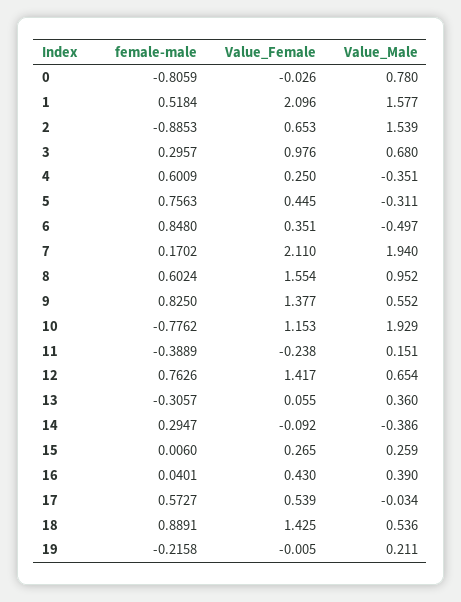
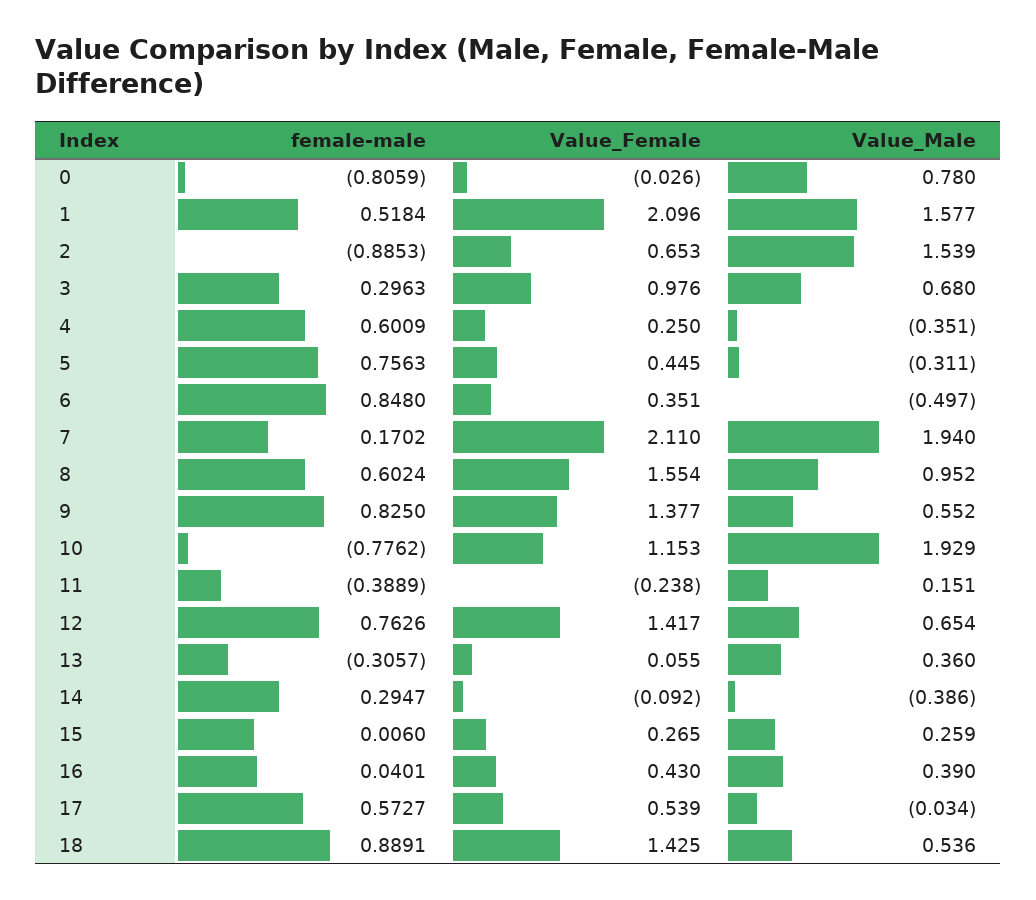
female-male, 3: 0.2957 -> 0.2963
female-male, 19: -0.2158 -> none
Value_Female, 19: -0.005 -> none
Value_Male, 19: 0.211 -> none

